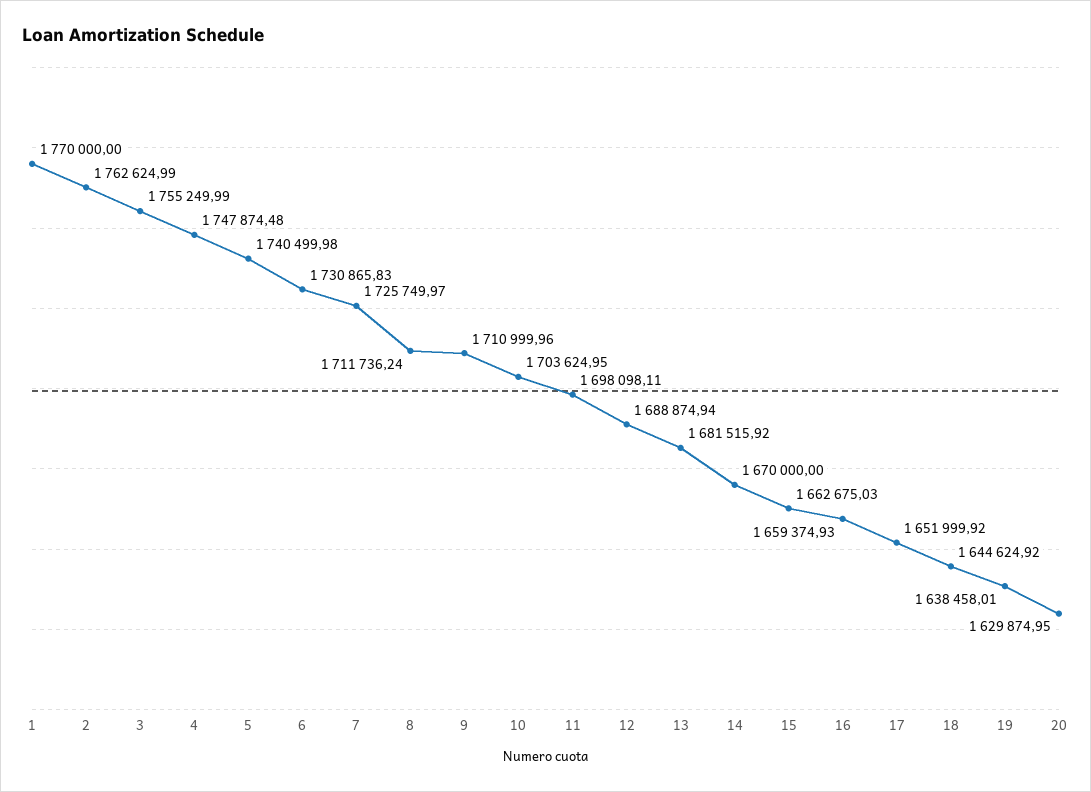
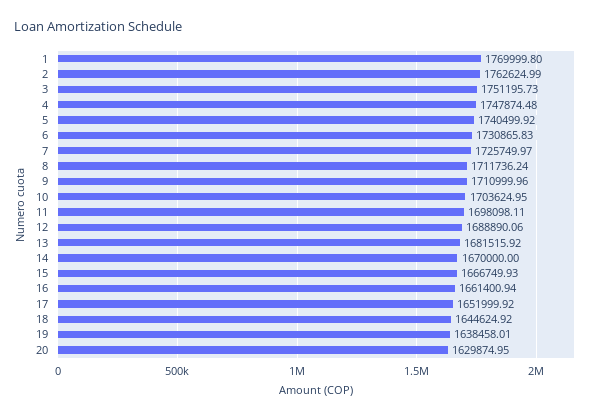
1: 1770000 -> 1769999.8
3: 1755249.99 -> 1751195.73
5: 1740499.98 -> 1740499.92
12: 1688874.94 -> 1688890.06
15: 1662675.03 -> 1666749.93
16: 1659374.93 -> 1661400.94

